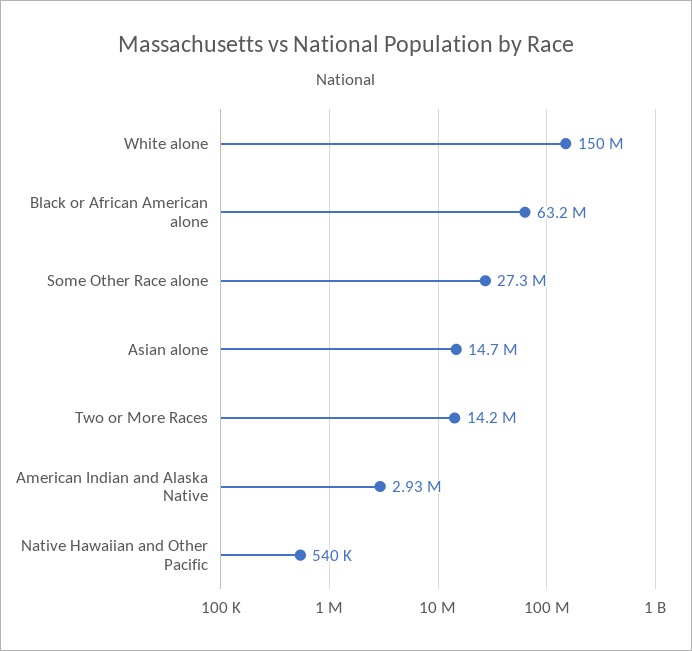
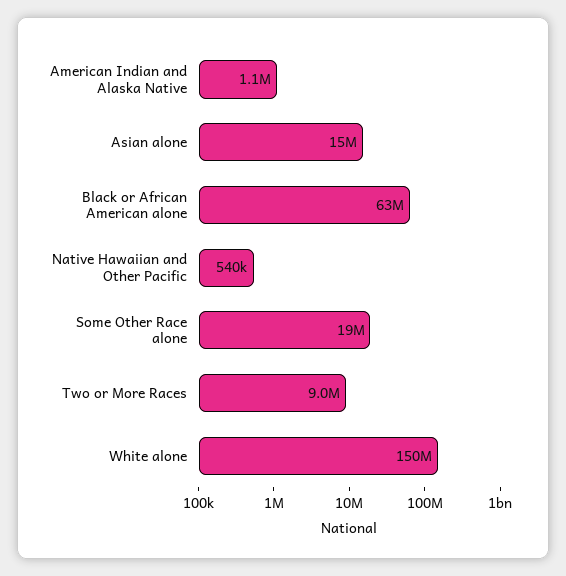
Some Other Race alone: 27300000 -> 19000000
Two or More Races: 14200000 -> 9000000
American Indian and Alaska Native: 2930000 -> 1100000

